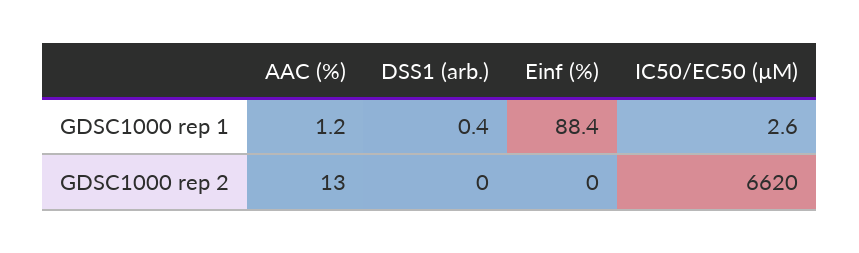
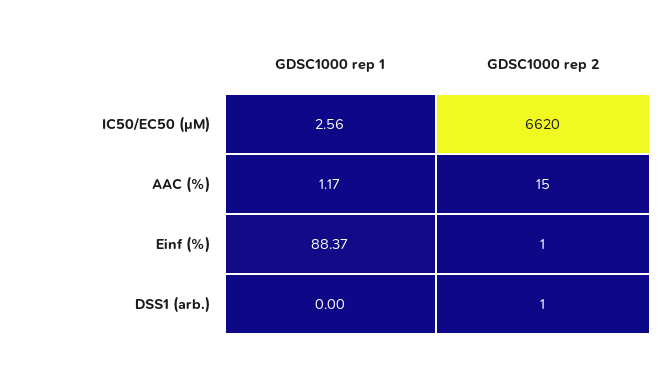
DSS1 (arb.), GDSC1000 rep 1: 0.4 -> 0
AAC (%), GDSC1000 rep 2: 13 -> 15
DSS1 (arb.), GDSC1000 rep 2: 0 -> 1
Einf (%), GDSC1000 rep 2: 0 -> 1

